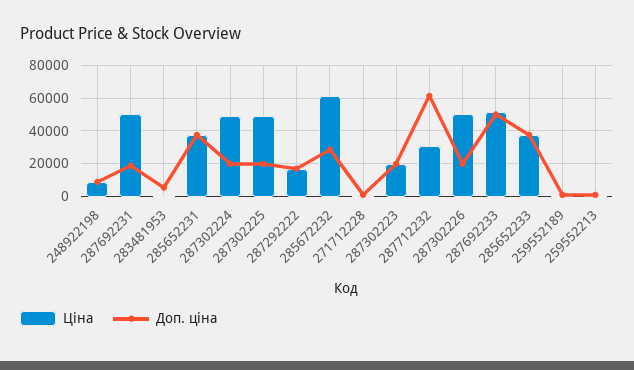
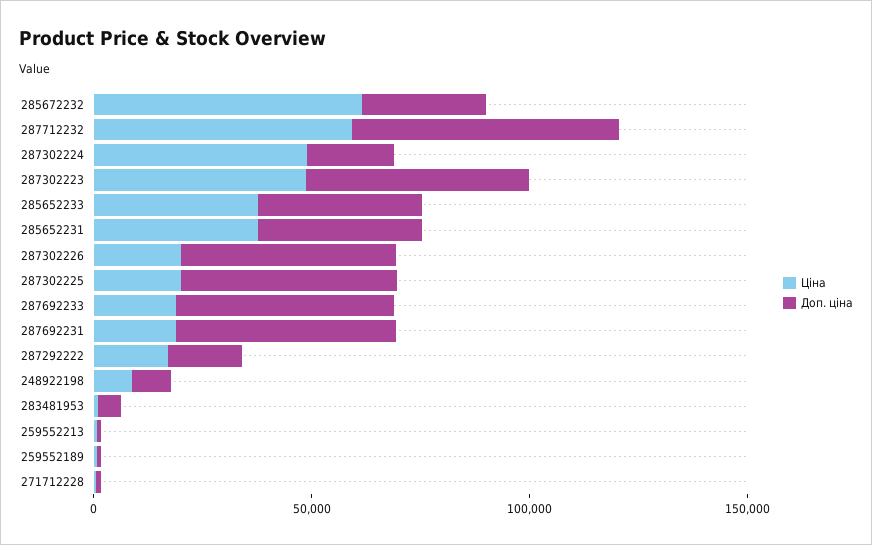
Ціна, 287692231: 50000 -> 20000
Доп. ціна, 287692231: 20000 -> 50000
Ціна, 287302225: 50000 -> 20000
Доп. ціна, 287302225: 20000 -> 50000
Ціна, 287302223: 20000 -> 50000
Доп. ціна, 287302223: 20000 -> 50000
Ціна, 287712232: 30000 -> 60000
Ціна, 287302226: 50000 -> 20000
Доп. ціна, 287302226: 20000 -> 50000
Ціна, 287692233: 50000 -> 20000

